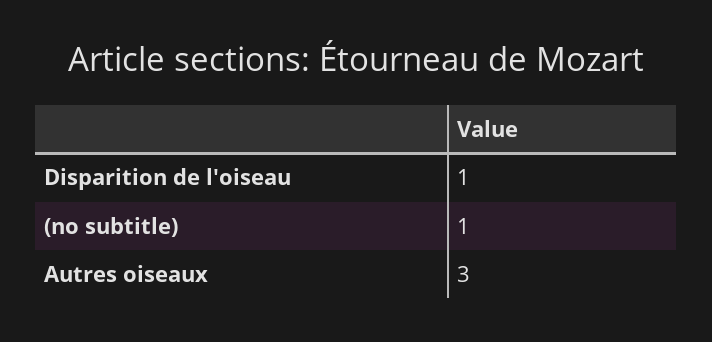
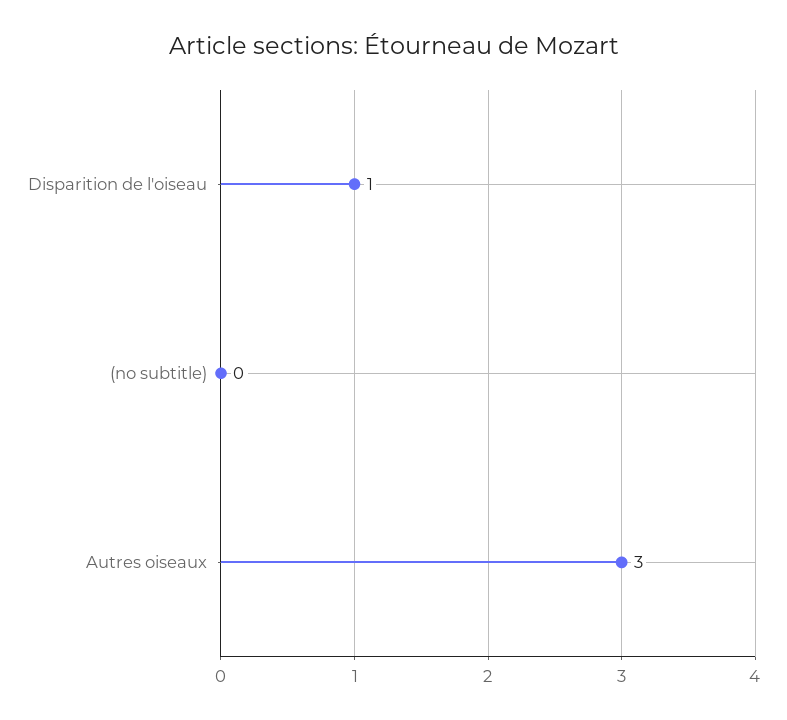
(no subtitle): 1 -> 0

